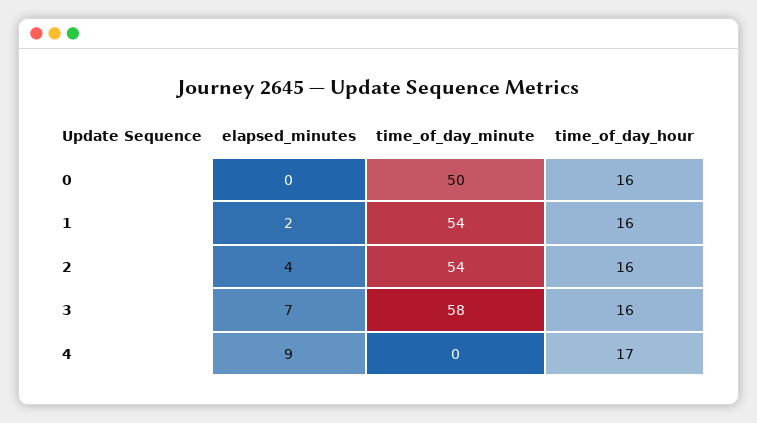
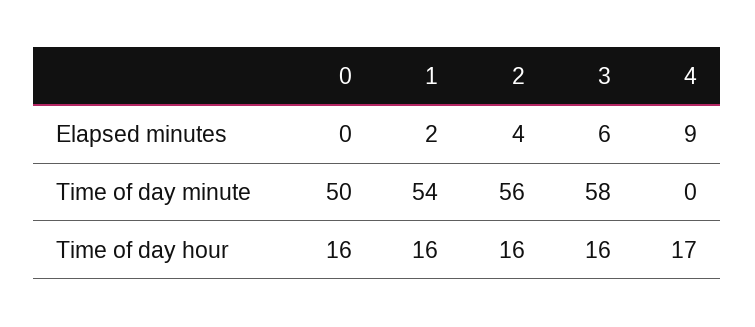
time_of_day_minute, 2: 54 -> 56
elapsed_minutes, 3: 7 -> 6

